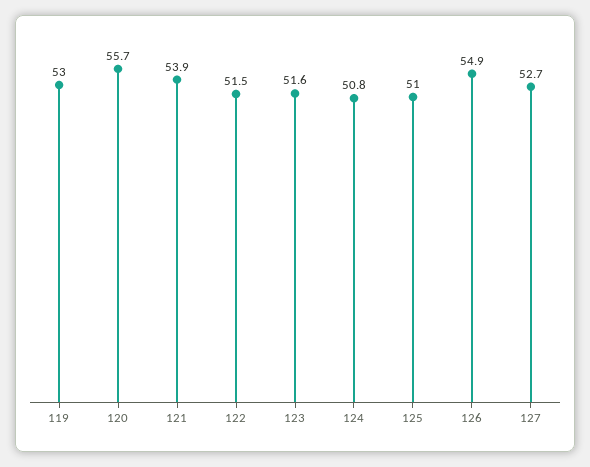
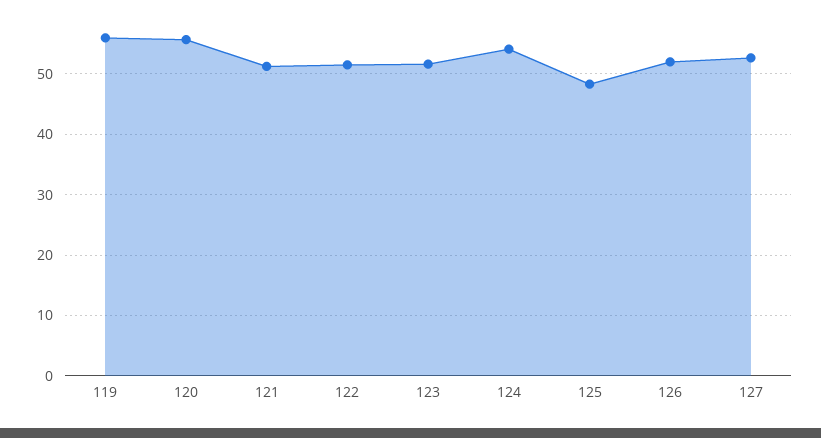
119: 53 -> 56
121: 53.9 -> 51
124: 50.8 -> 54
125: 51 -> 48
126: 54.9 -> 52

